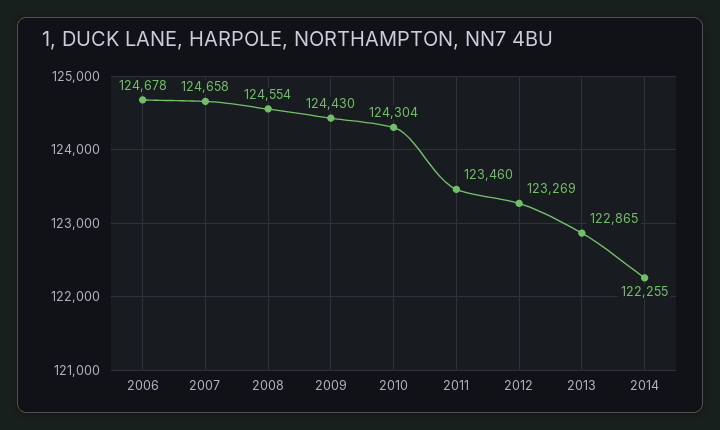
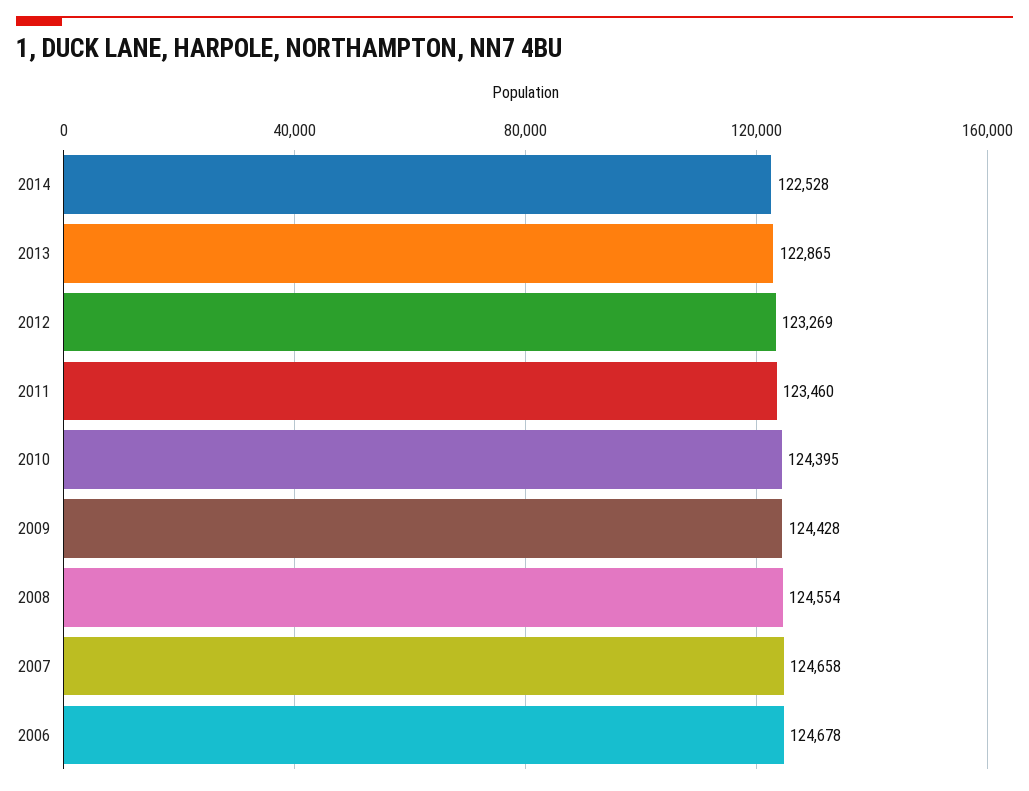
2009: 124430 -> 124428
2010: 124304 -> 124395
2014: 122255 -> 122528

